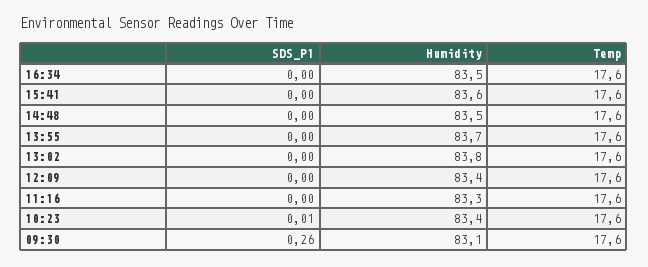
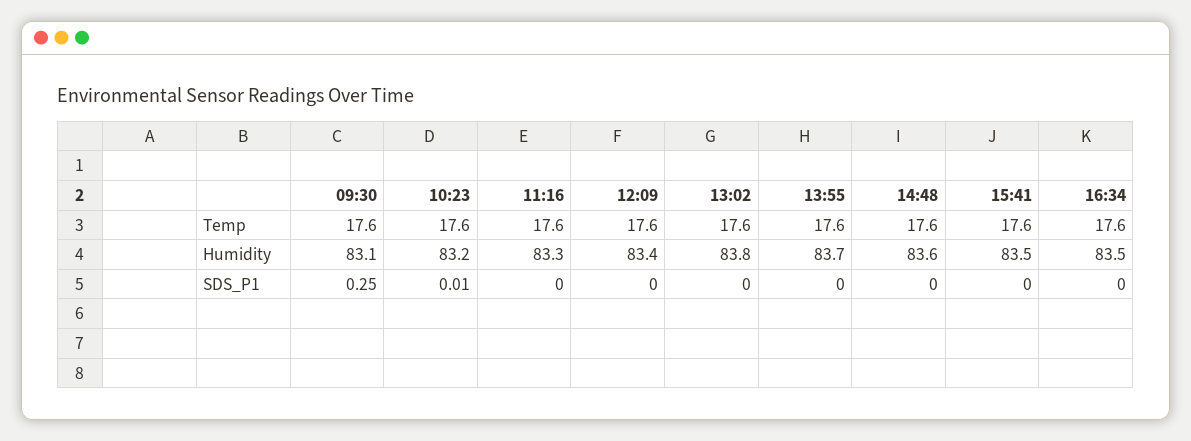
Humidity, 15:41: 83.6 -> 83.5
Humidity, 14:48: 83.5 -> 83.6
Humidity, 10:23: 83.4 -> 83.2
SDS_P1, 09:30: 0.26 -> 0.25

